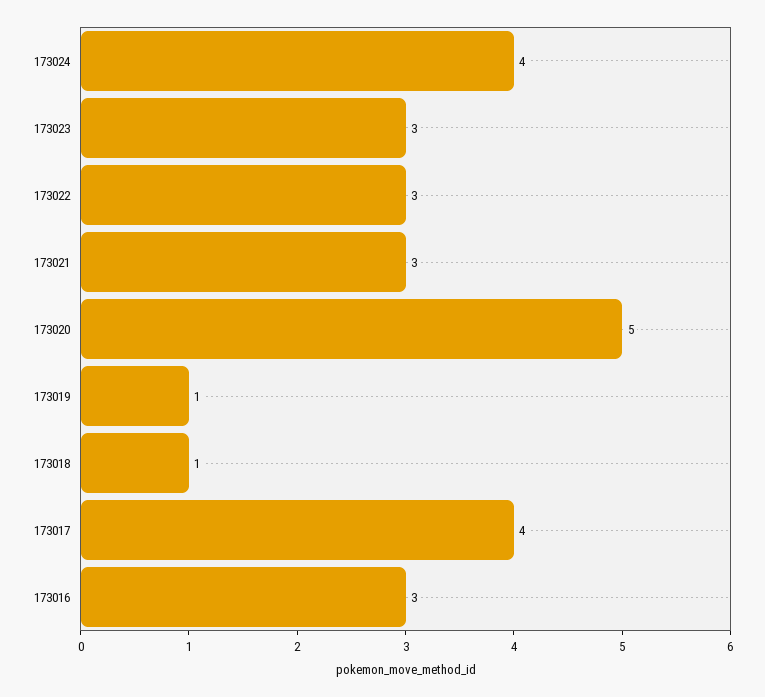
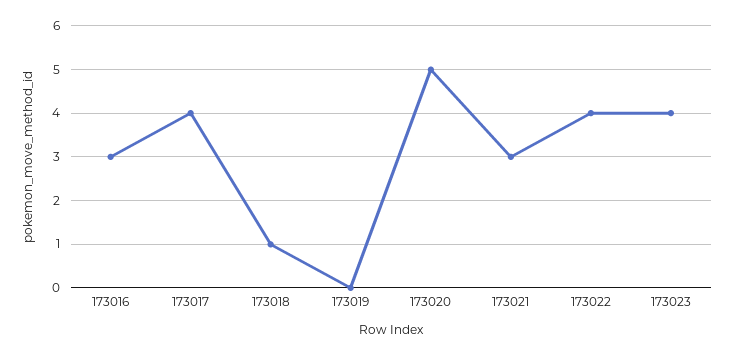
173024: 4 -> none
173023: 3 -> 4
173022: 3 -> 4
173019: 1 -> 0

